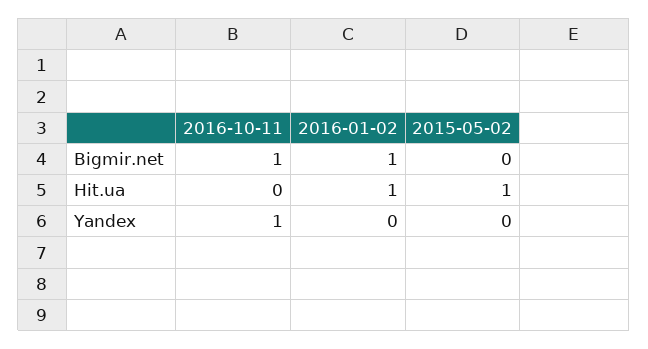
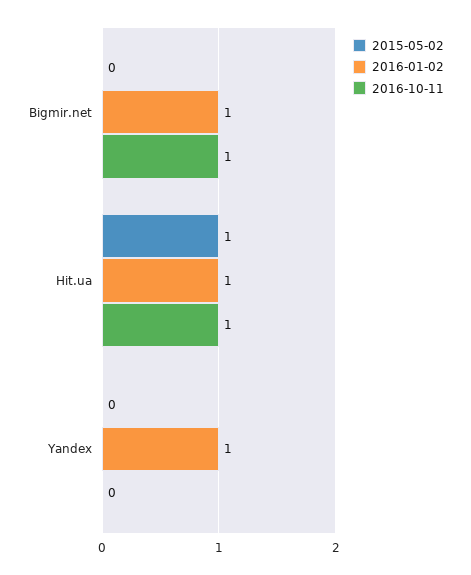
2016-10-11, Hit.ua: 0 -> 1
2016-10-11, Yandex: 1 -> 0
2016-01-02, Yandex: 0 -> 1

